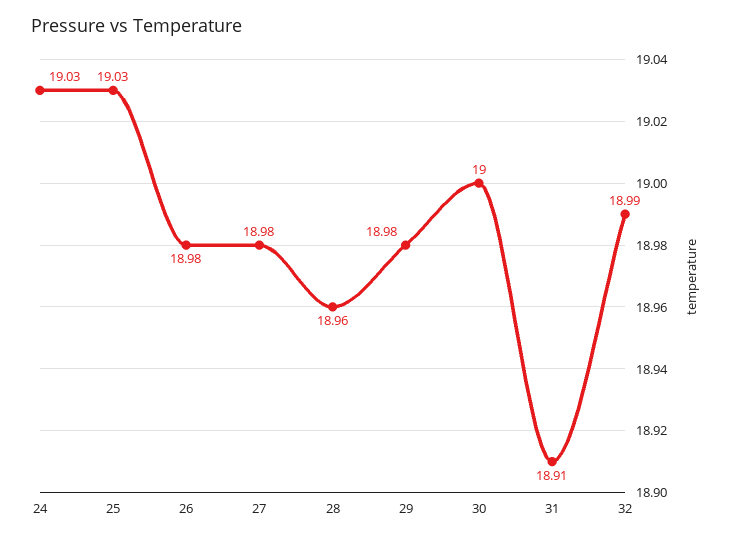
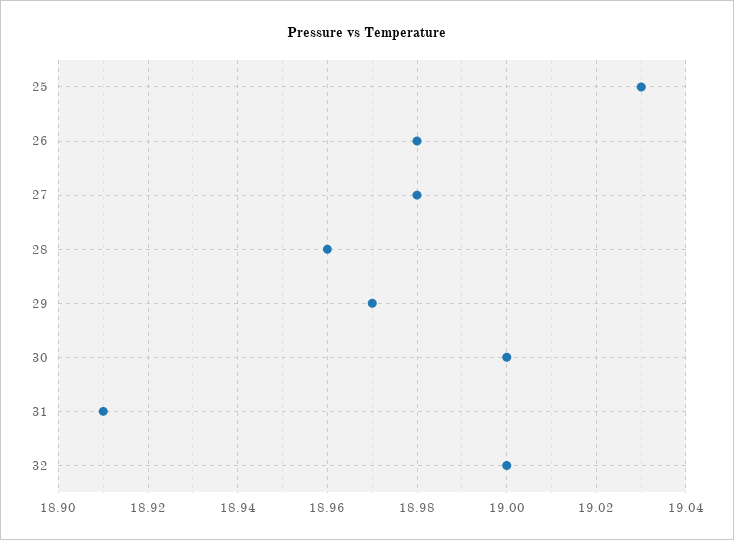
24: 19.03 -> none
29: 18.98 -> 18.97
32: 18.99 -> 19

